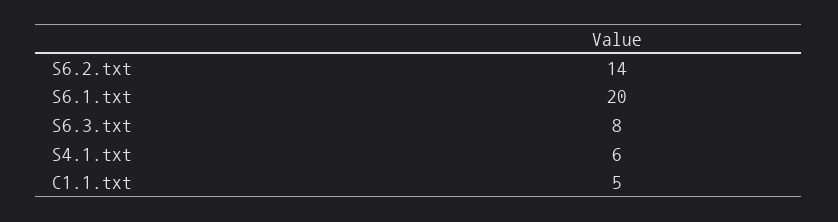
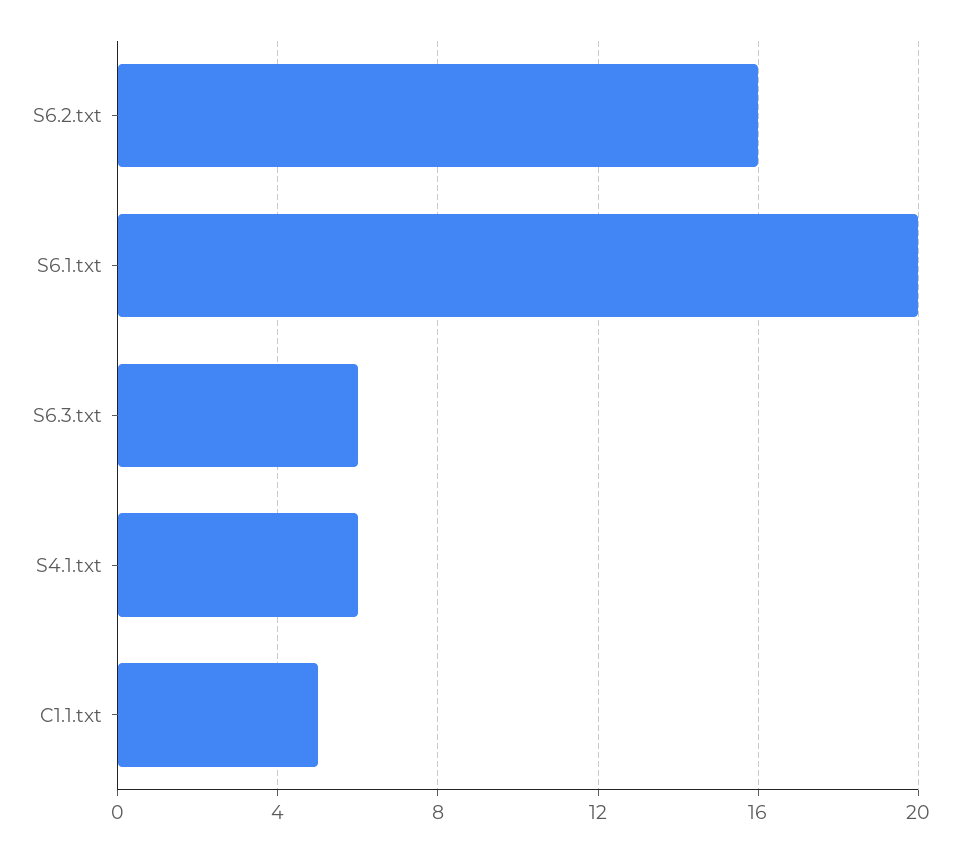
S6.2.txt: 14 -> 16
S6.3.txt: 8 -> 6

